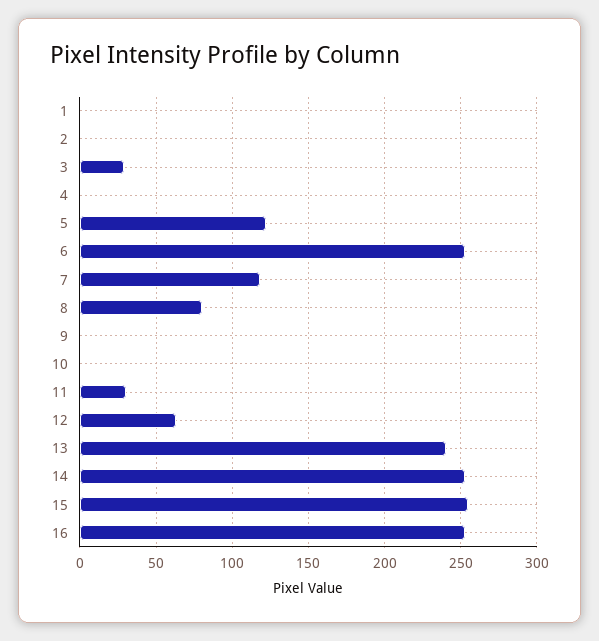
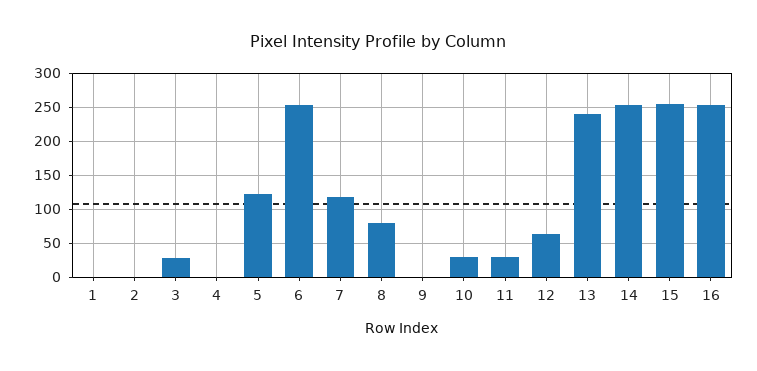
10: 0 -> 30

